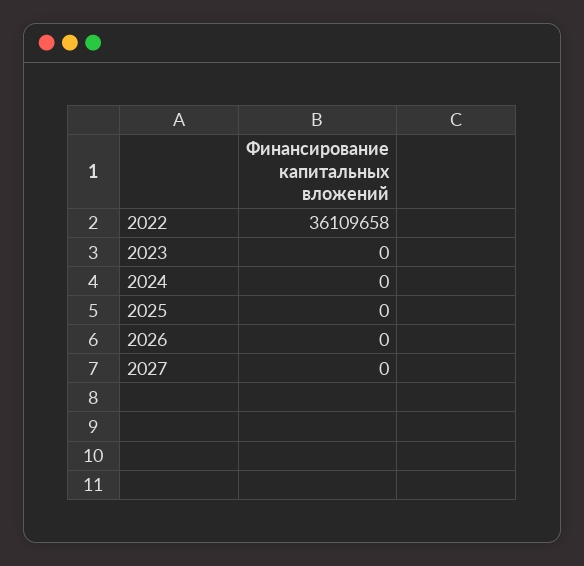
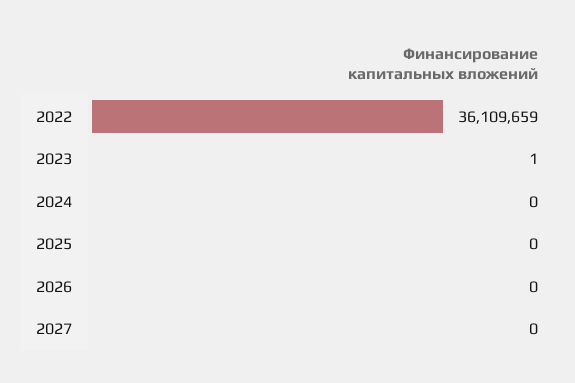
2022: 36109658 -> 36109659
2023: 0 -> 1

